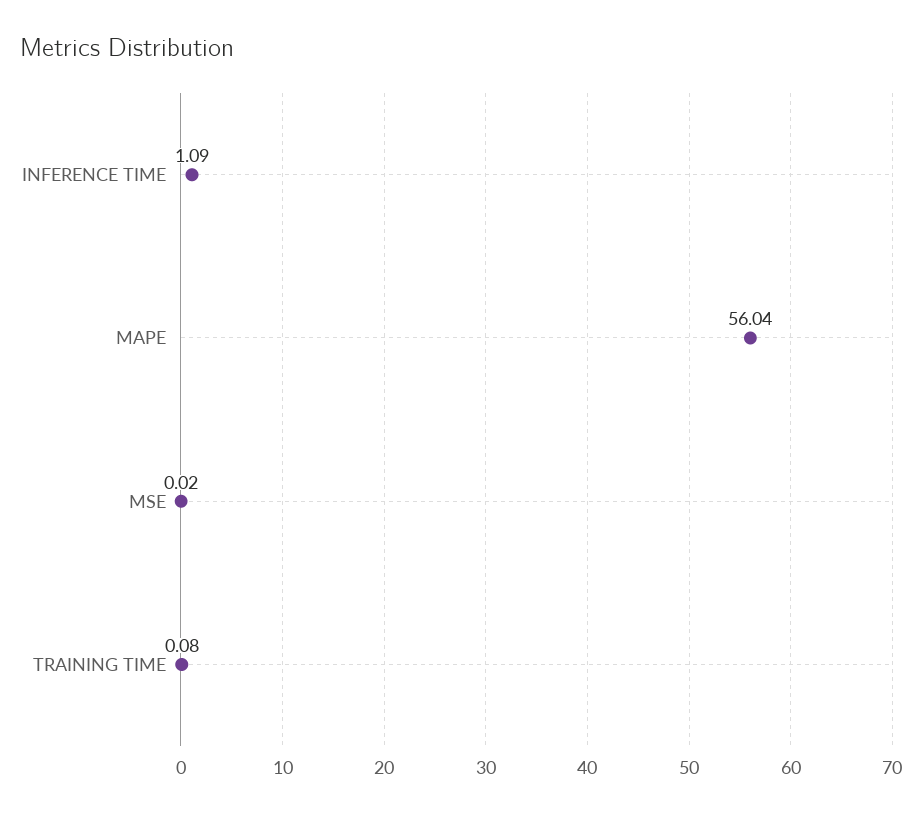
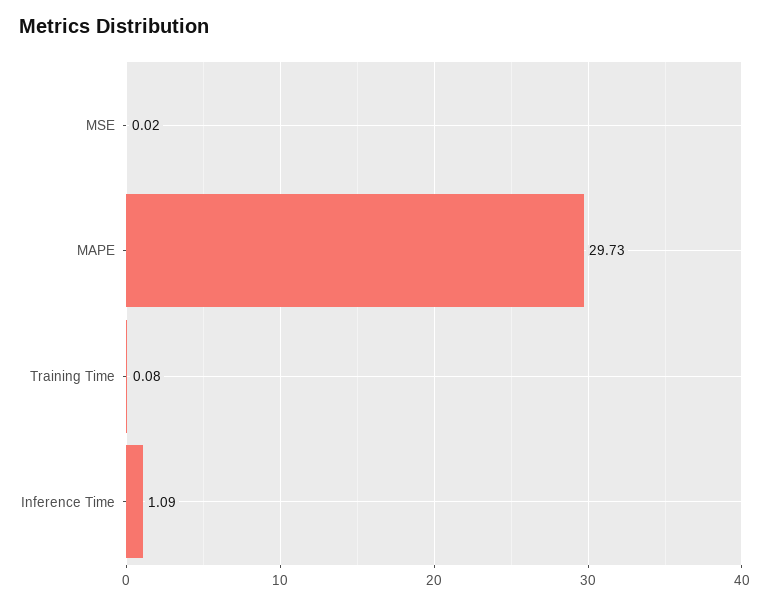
MAPE: 56.04 -> 29.73

